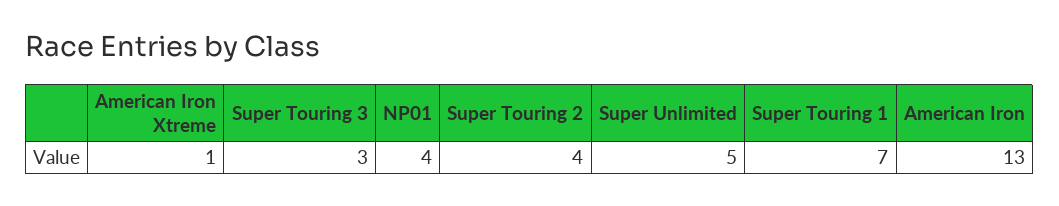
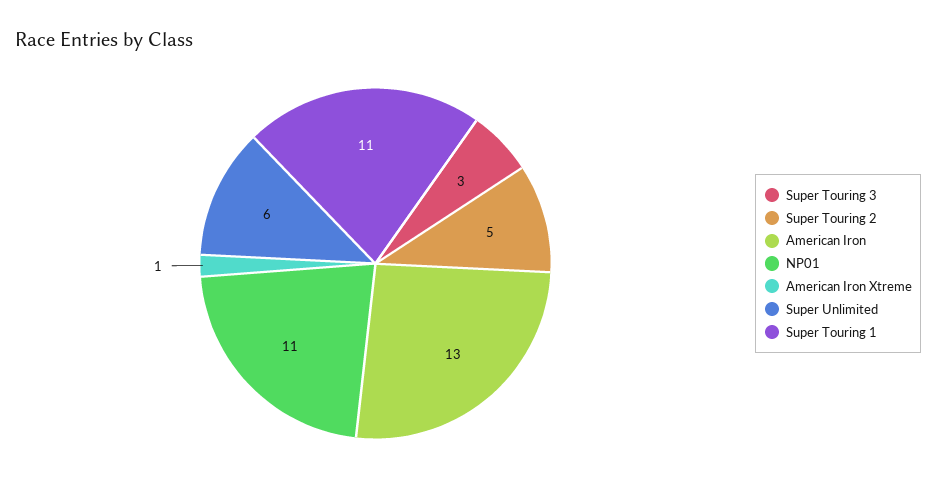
NP01: 4 -> 11
Super Touring 2: 4 -> 5
Super Unlimited: 5 -> 6
Super Touring 1: 7 -> 11

